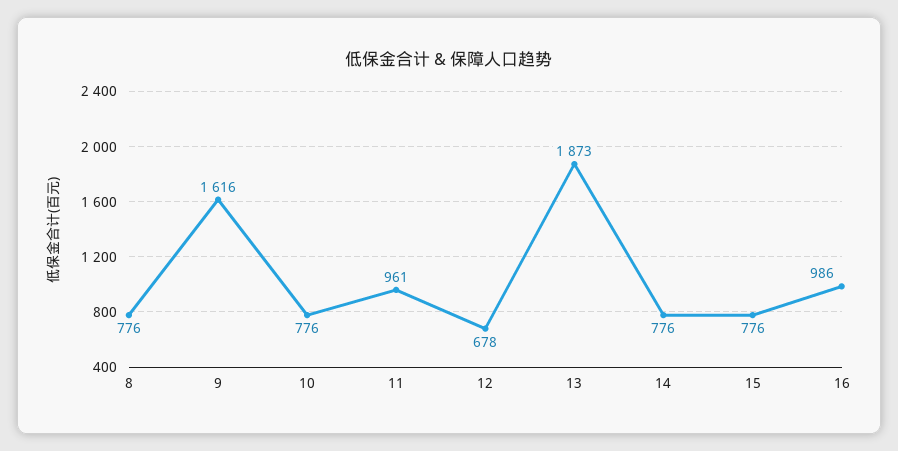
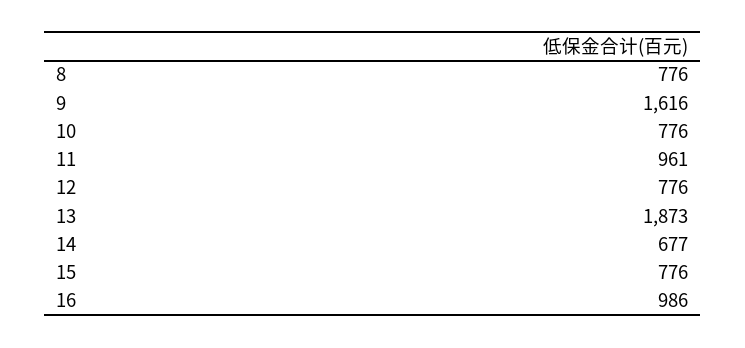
12: 678 -> 776
14: 776 -> 677

